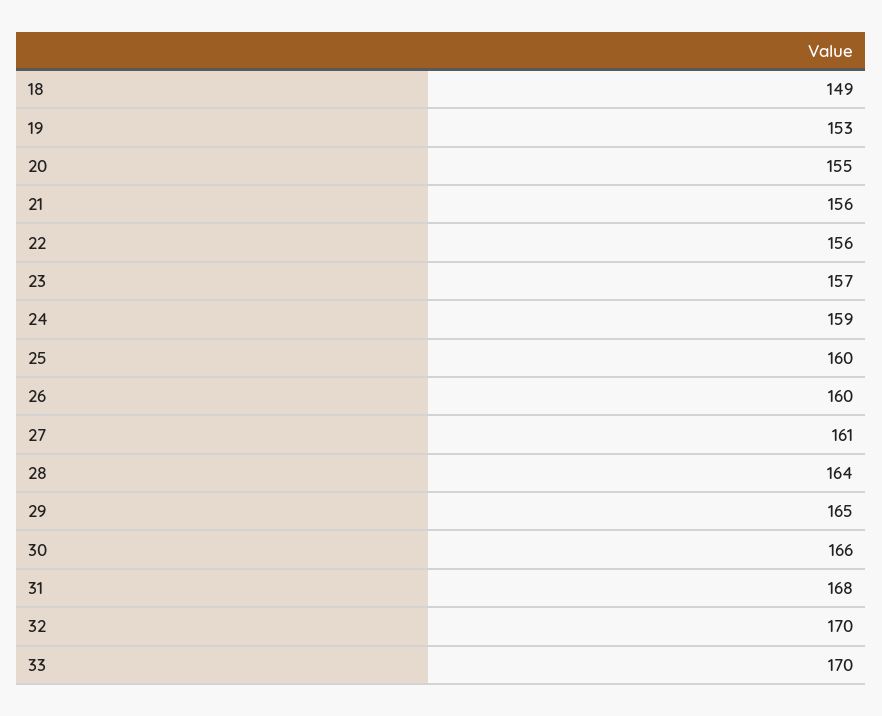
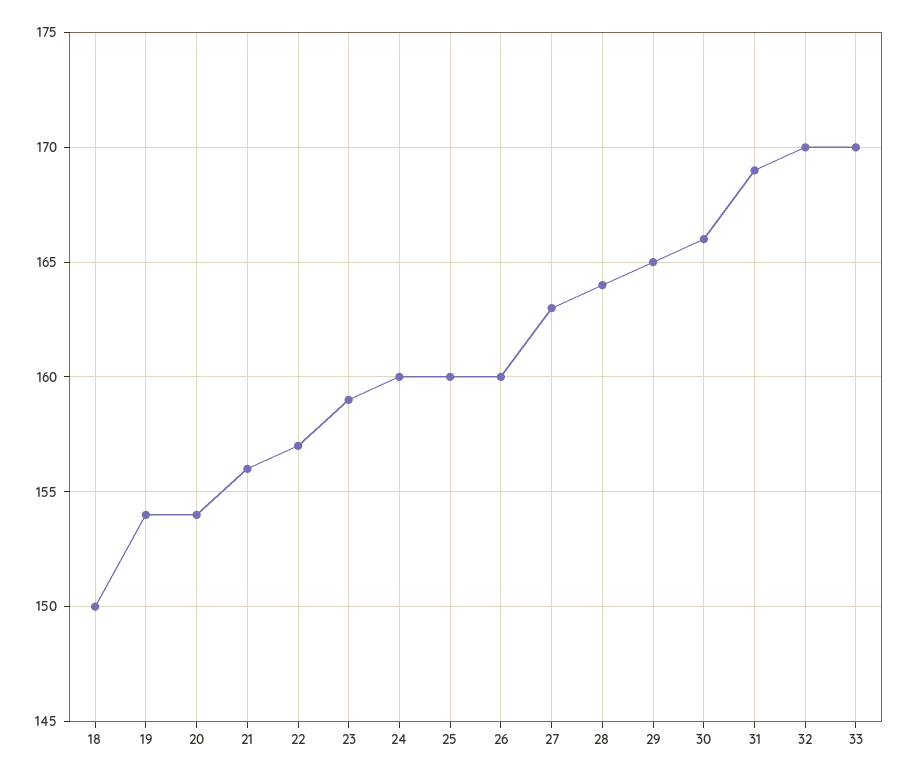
18: 149 -> 150
19: 153 -> 154
20: 155 -> 154
22: 156 -> 157
23: 157 -> 159
24: 159 -> 160
27: 161 -> 163
31: 168 -> 169

